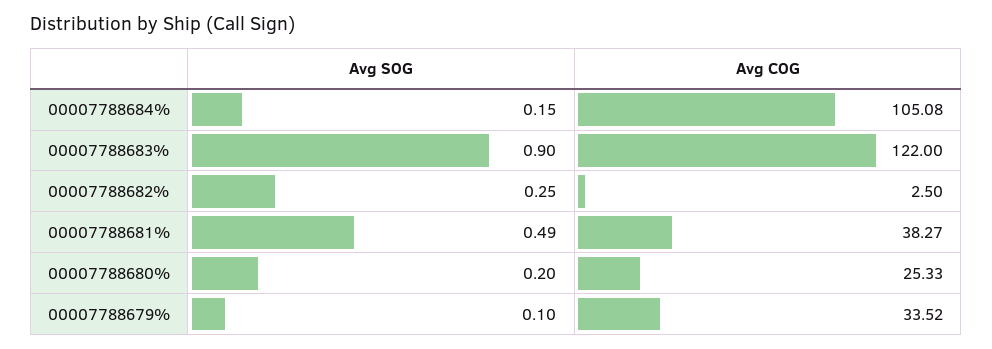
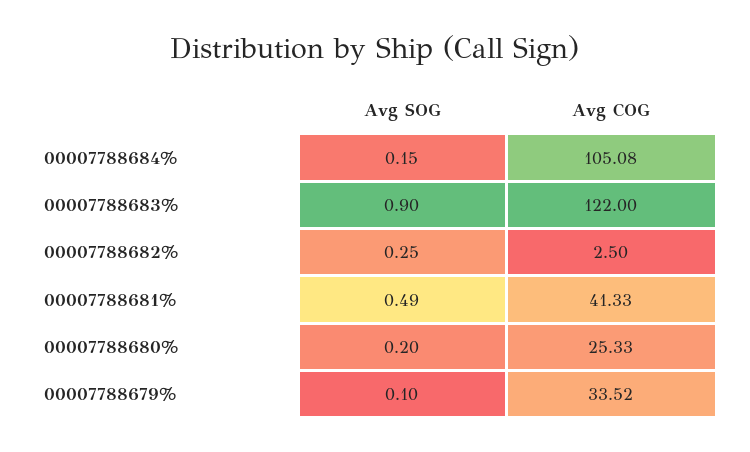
Avg COG, 00007788681%: 38.27 -> 41.33

